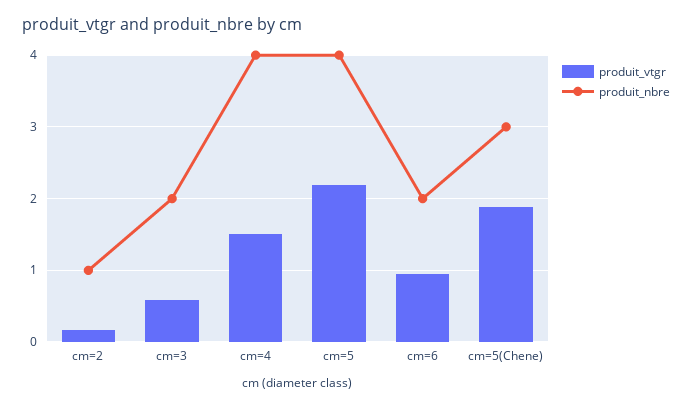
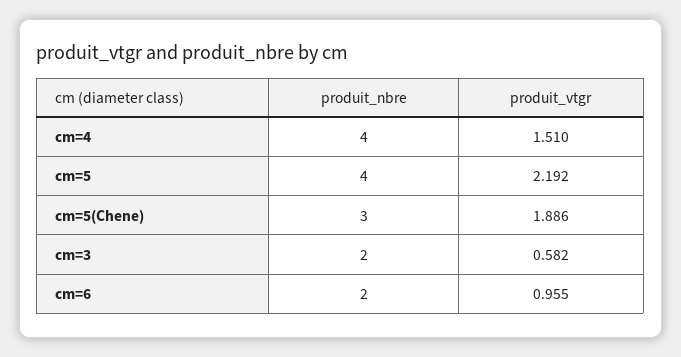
produit_vtgr, cm=2: 0.2 -> none
produit_nbre, cm=2: 1 -> none

